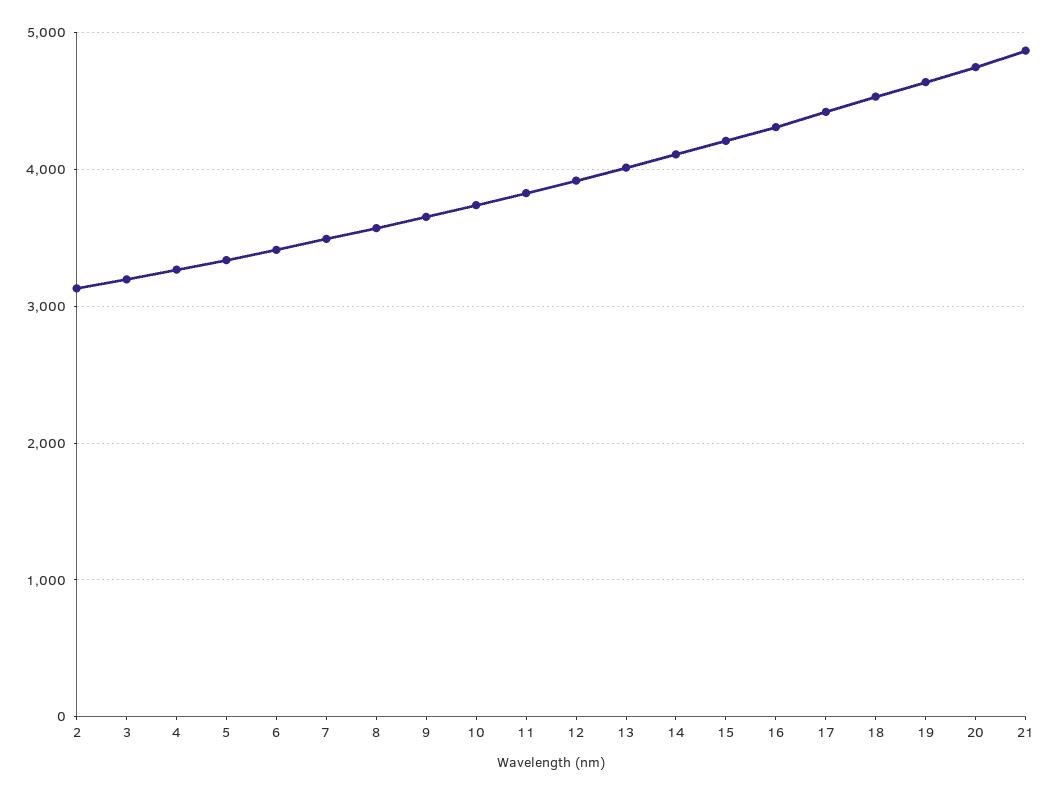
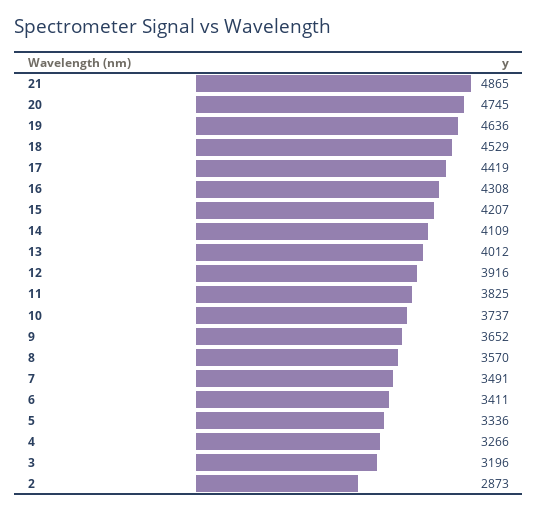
2: 3100 -> 2873

